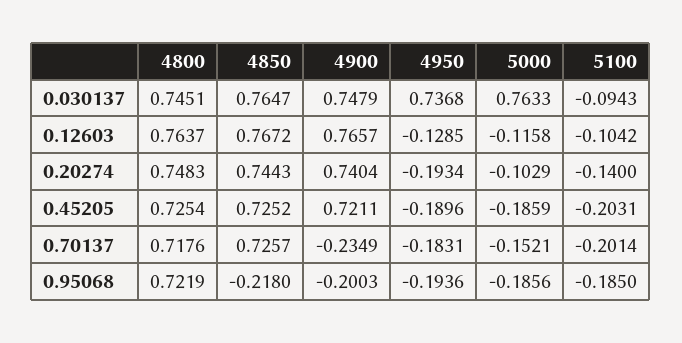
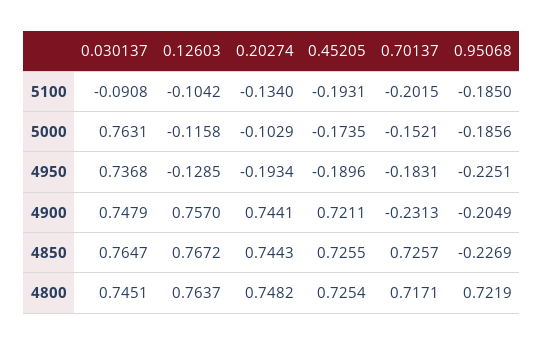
5000, 0.030137: 0.7633 -> 0.7631
5100, 0.030137: -0.0943 -> -0.0908
4900, 0.12603: 0.7657 -> 0.757
4800, 0.20274: 0.7483 -> 0.7482
4900, 0.20274: 0.7404 -> 0.7441
5100, 0.20274: -0.14 -> -0.134
4850, 0.45205: 0.7252 -> 0.7255
5000, 0.45205: -0.1859 -> -0.1735
5100, 0.45205: -0.2031 -> -0.1931
4800, 0.70137: 0.7176 -> 0.7171
4900, 0.70137: -0.2349 -> -0.2313
5100, 0.70137: -0.2014 -> -0.2015
4850, 0.95068: -0.218 -> -0.2269
4900, 0.95068: -0.2003 -> -0.2049
4950, 0.95068: -0.1936 -> -0.2251

